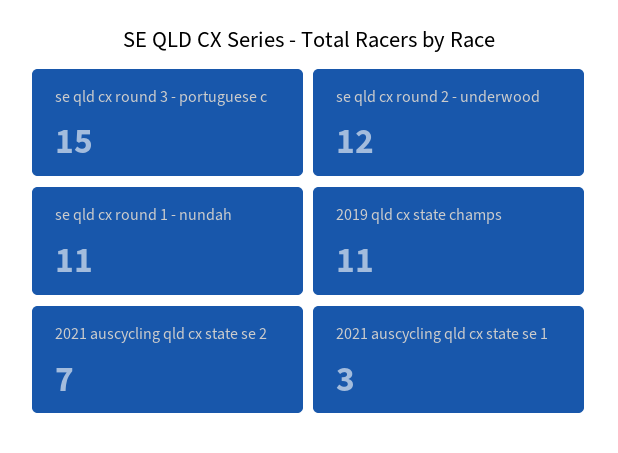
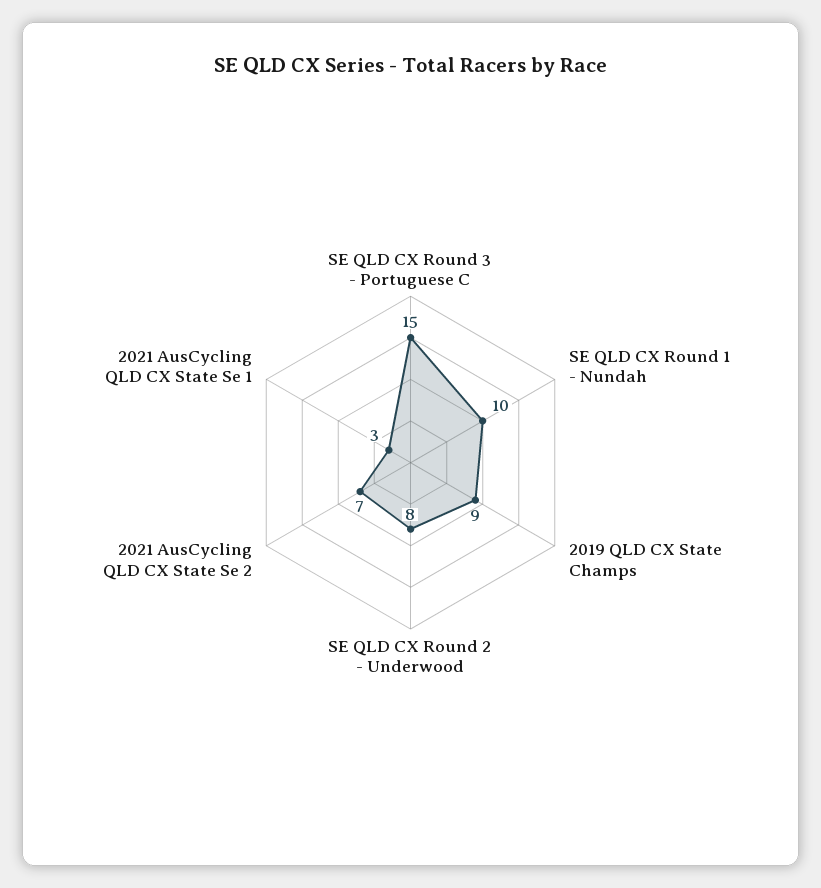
se qld cx round 2 - underwood: 12 -> 8
se qld cx round 1 - nundah: 11 -> 10
2019 qld cx state champs: 11 -> 9

